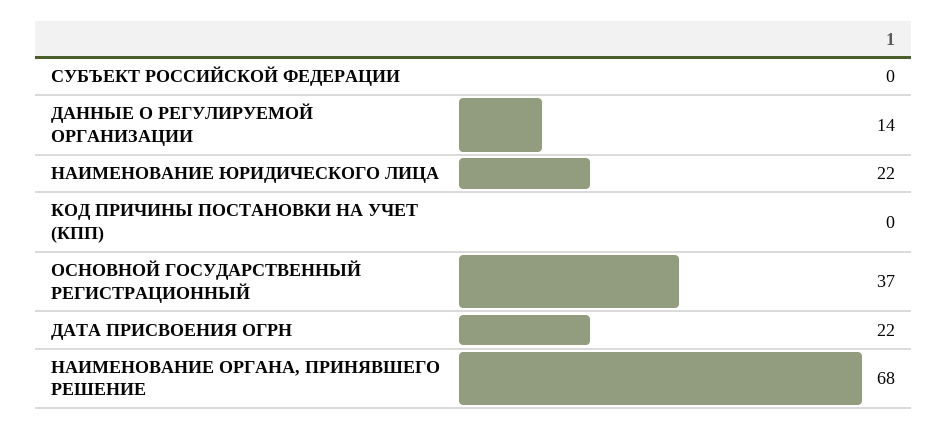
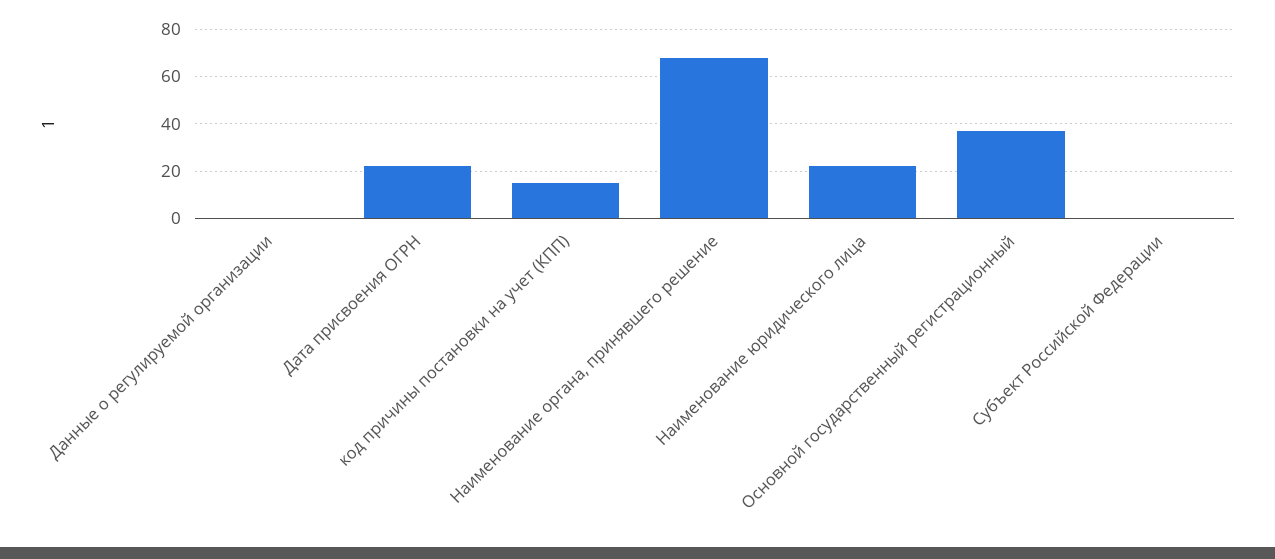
ДАННЫЕ О РЕГУЛИРУЕМОЙ ОРГАНИЗАЦИИ: 14 -> 0
КОД ПРИЧИНЫ ПОСТАНОВКИ НА УЧЕТ (КПП): 0 -> 15

